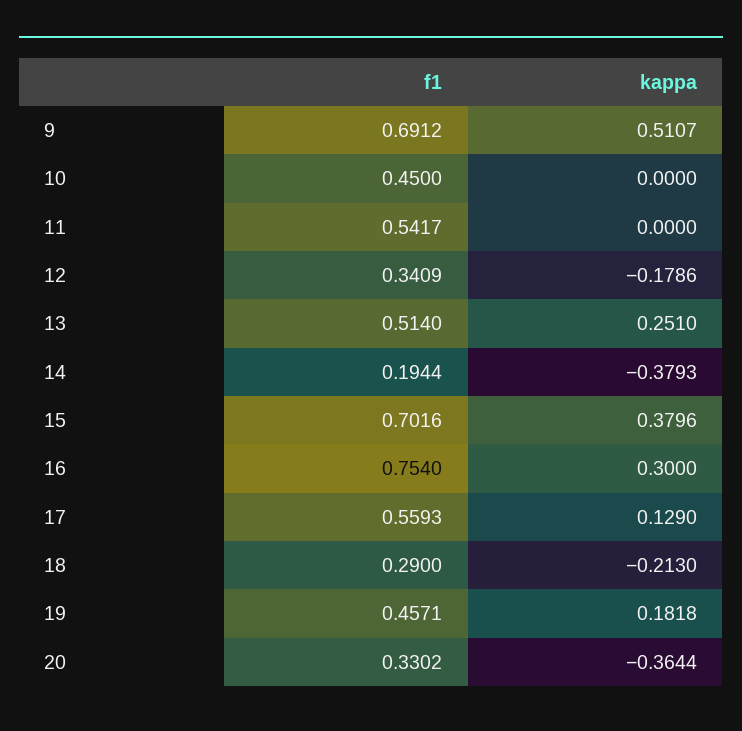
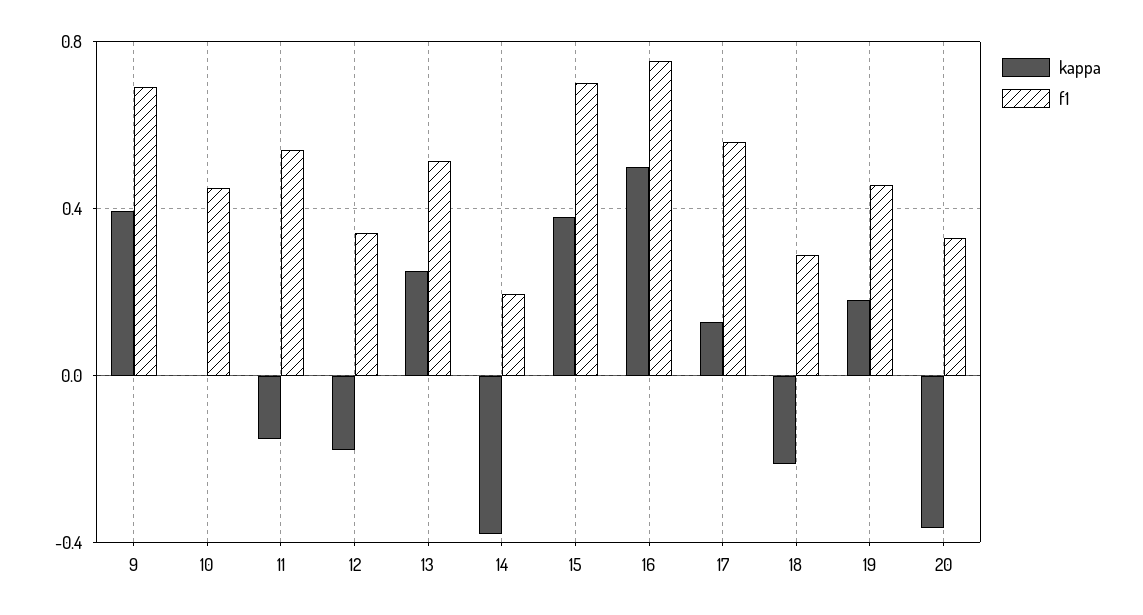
kappa, 9: 0.5107 -> 0.4
kappa, 11: 0 -> -0.15
kappa, 16: 0.3 -> 0.5

